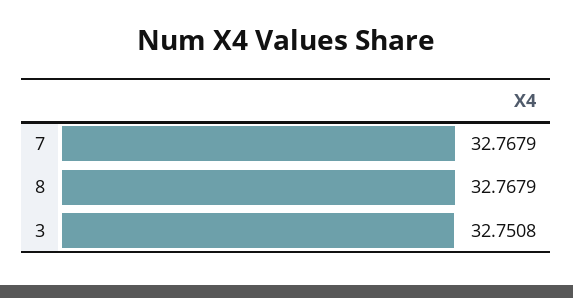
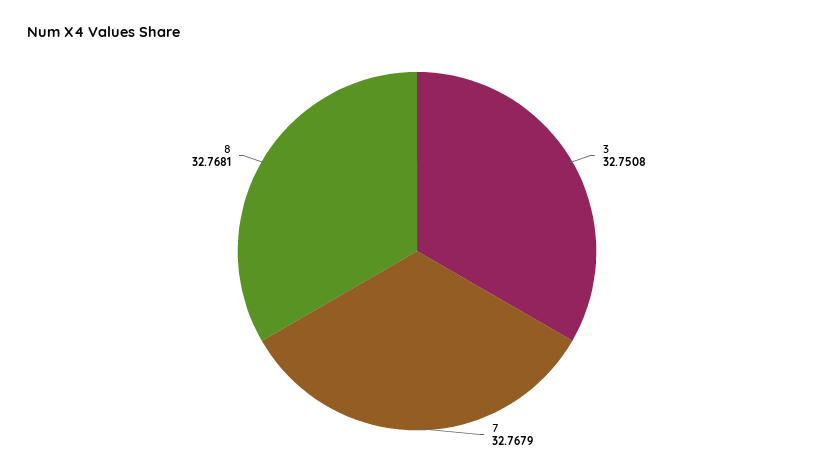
8: 32.7679 -> 32.7681

